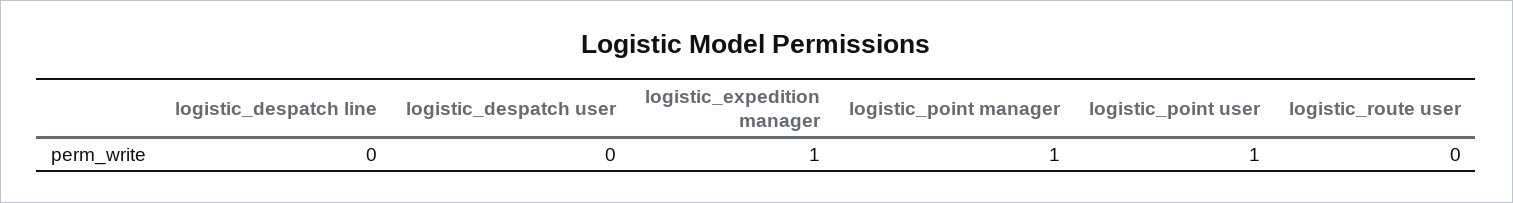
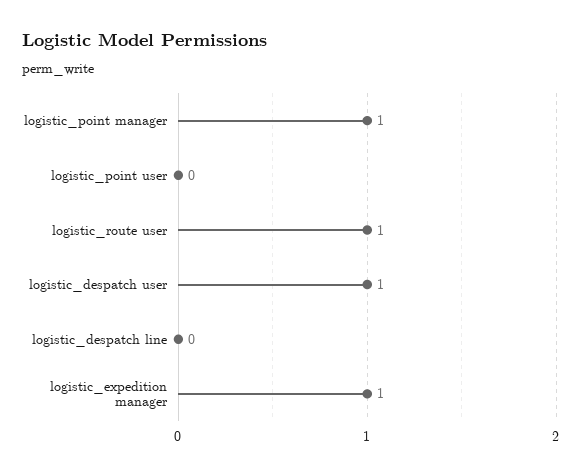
logistic_despatch user: 0 -> 1
logistic_point user: 1 -> 0
logistic_route user: 0 -> 1

